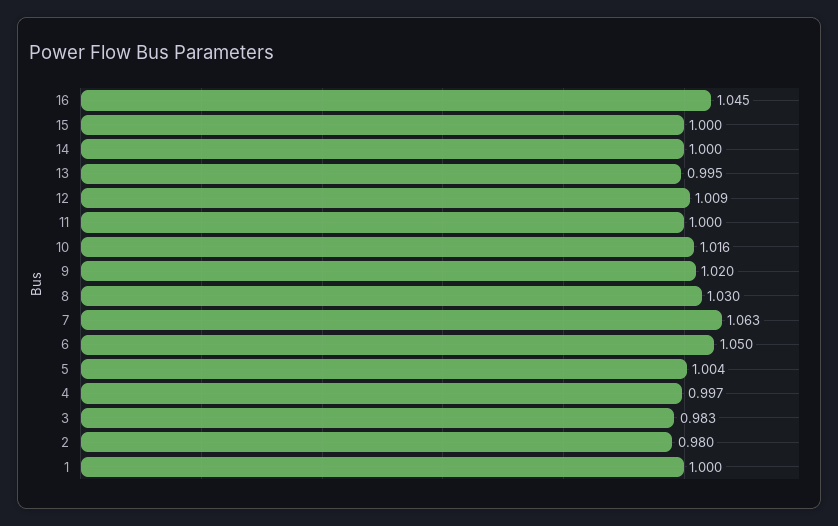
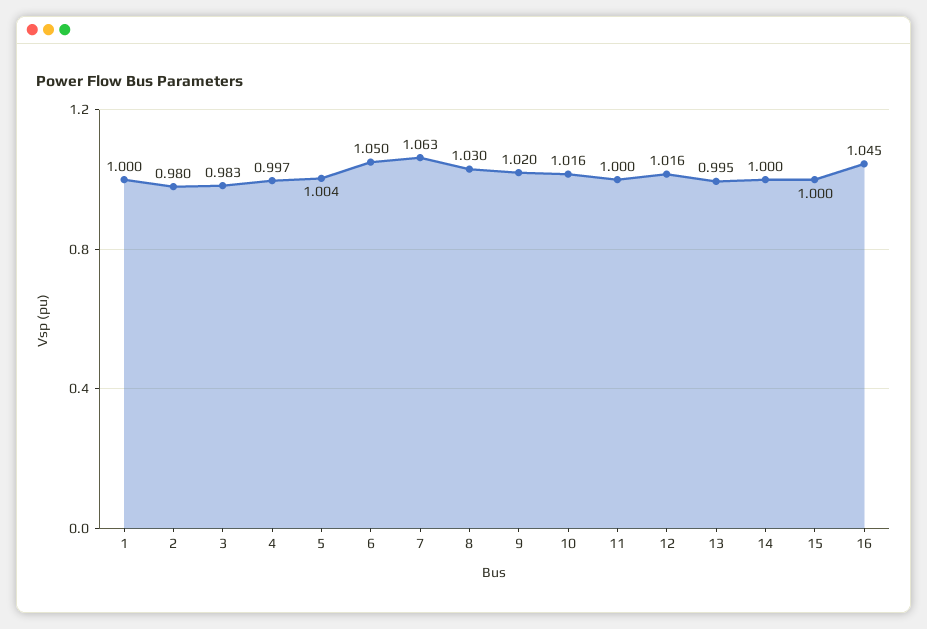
12: 1.009 -> 1.016

